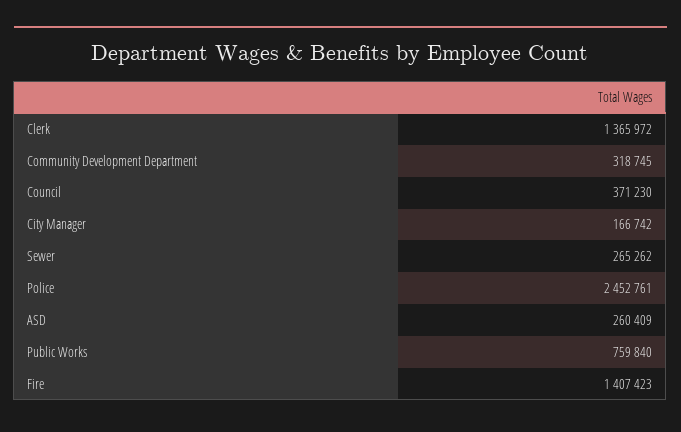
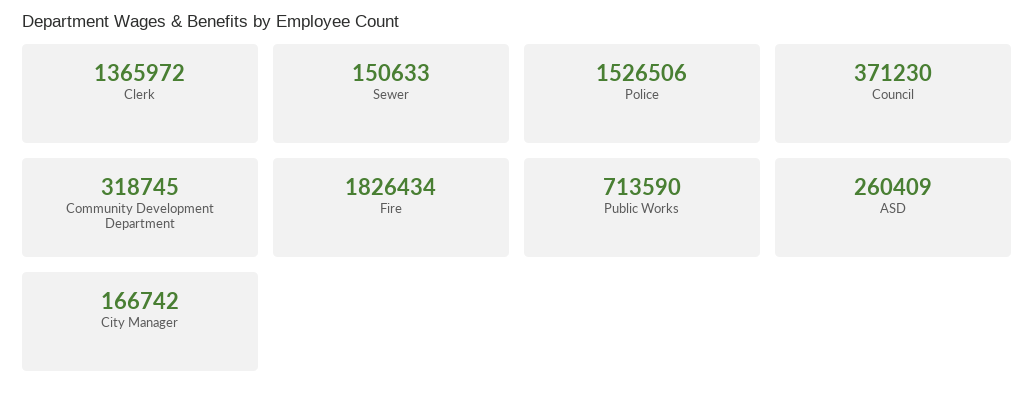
Sewer: 265262 -> 150633
Police: 2452761 -> 1526506
Public Works: 759840 -> 713590
Fire: 1407423 -> 1826434

